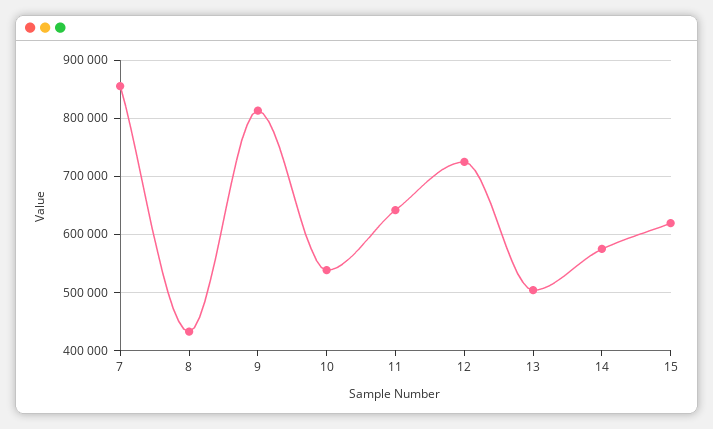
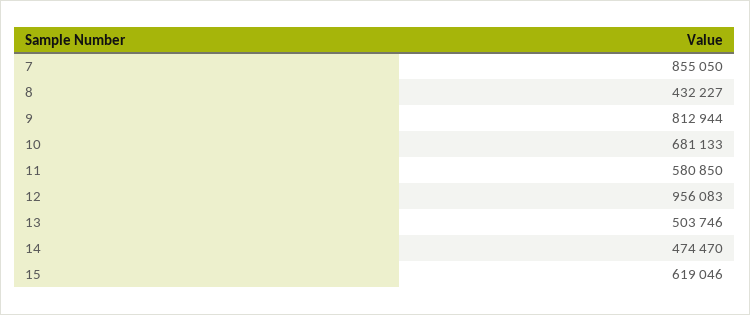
10: 540000 -> 681133
11: 640000 -> 580850
12: 720000 -> 956083
14: 580000 -> 474470

